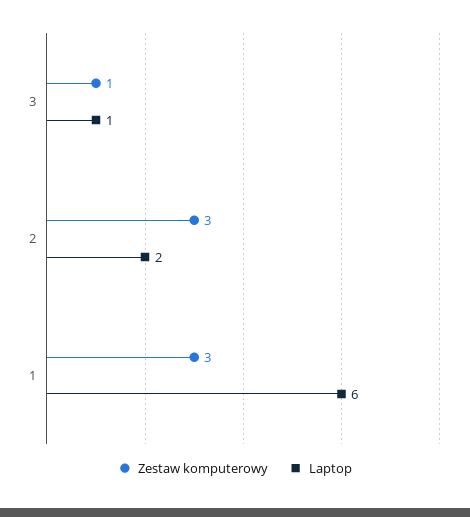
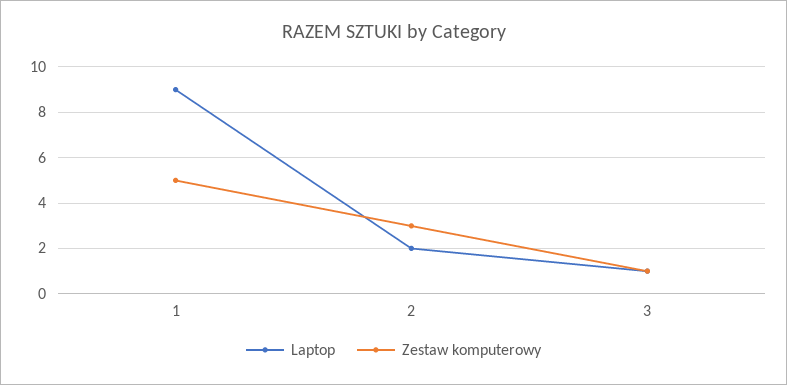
Zestaw komputerowy, 1: 3 -> 5
Laptop, 1: 6 -> 9

